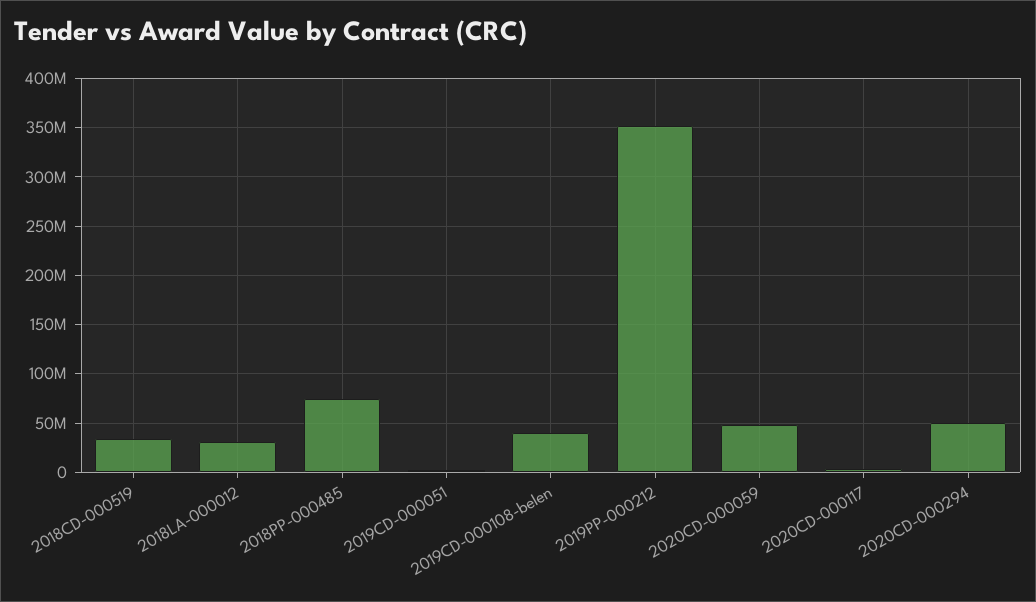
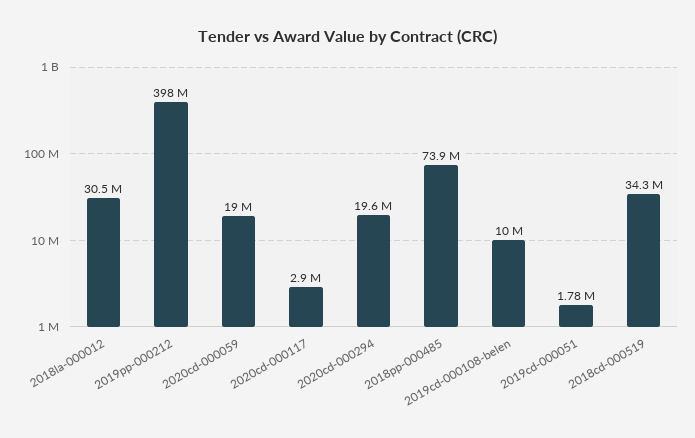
2019CD-000108-belen: 40000000 -> 10000000
2019PP-000212: 350000000 -> 398000000
2020CD-000059: 50000000 -> 19000000
2020CD-000294: 50000000 -> 19600000

